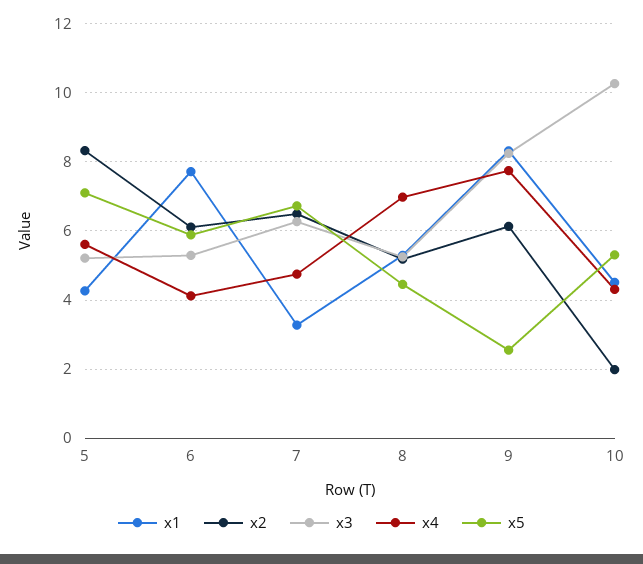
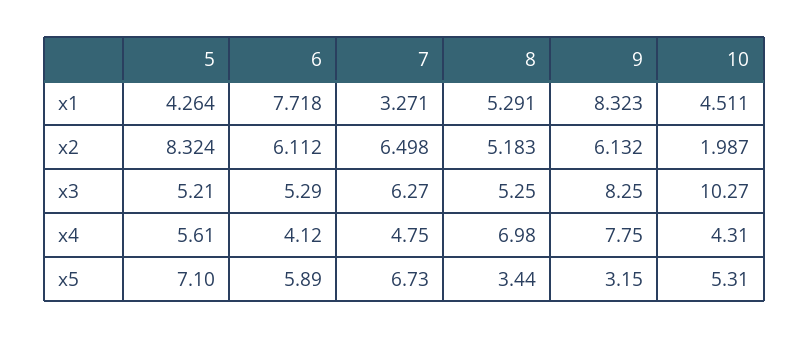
x5, 8: 4.4 -> 3.44
x5, 9: 2.6 -> 3.15

